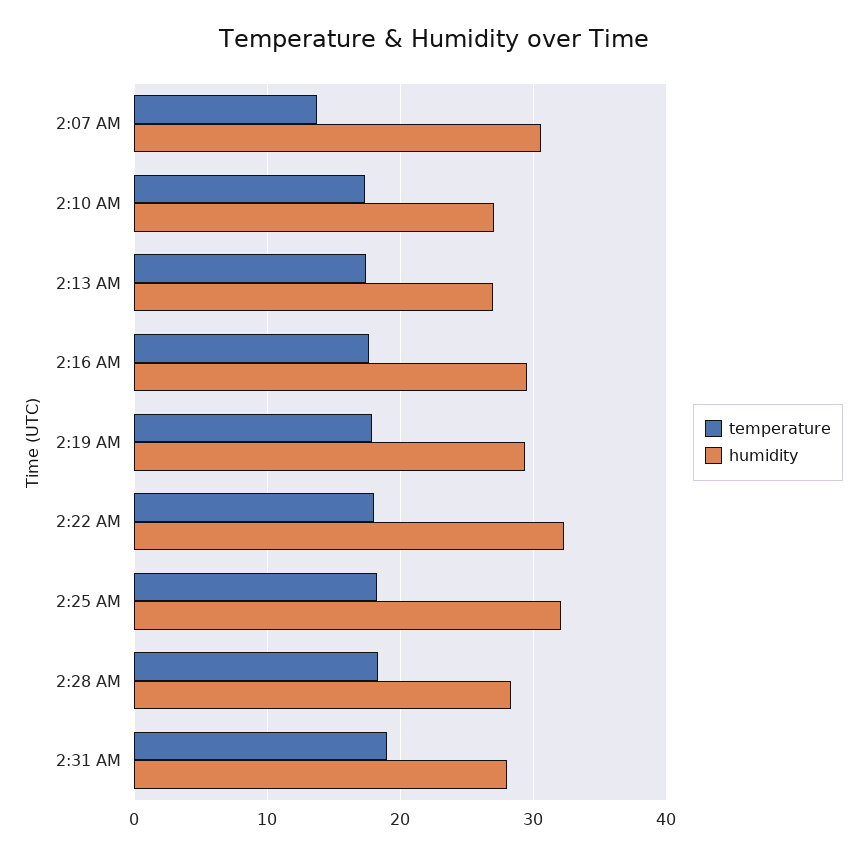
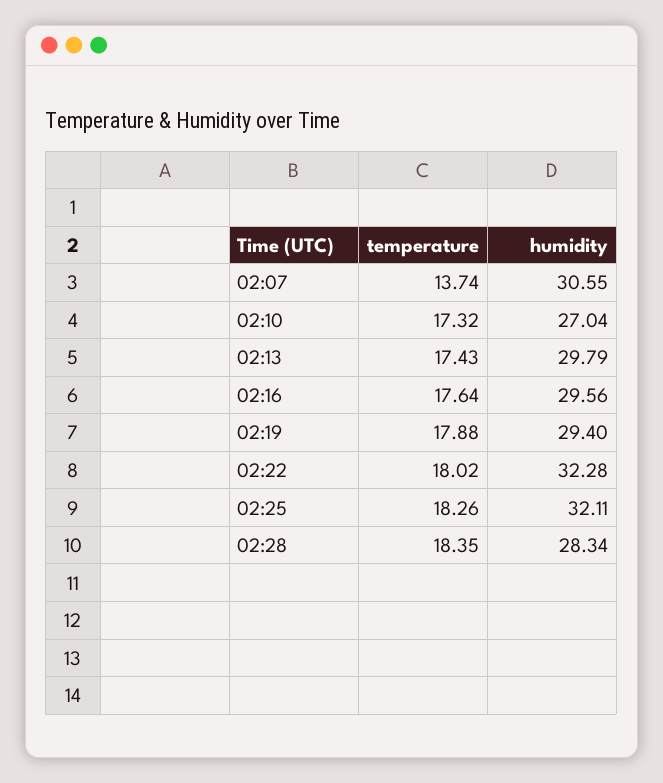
humidity, 2:13 AM: 27 -> 29.79
temperature, 2:31 AM: 19 -> none
humidity, 2:31 AM: 28 -> none

